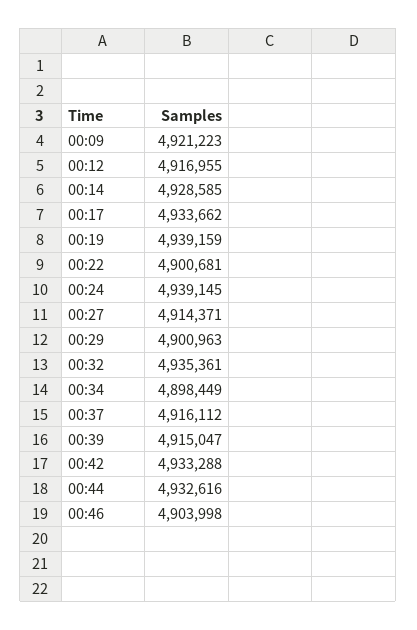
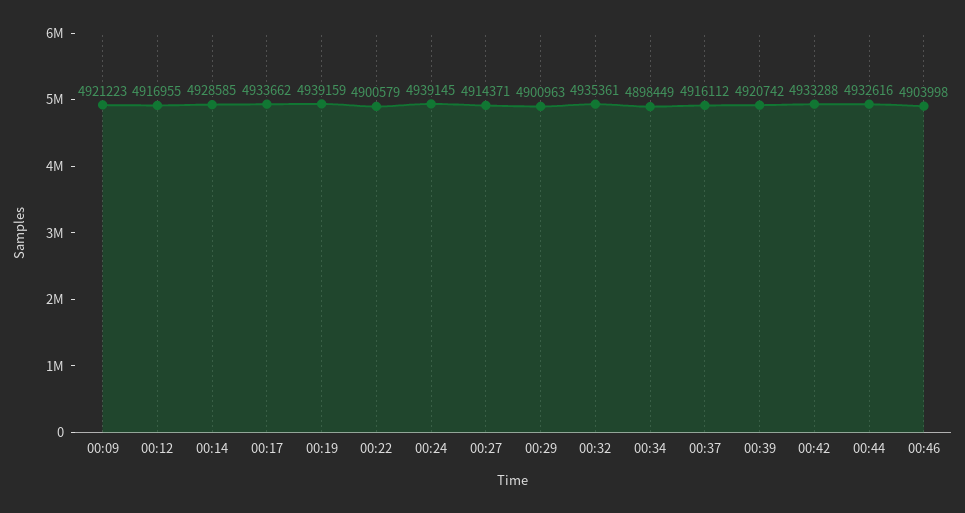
00:22: 4900681 -> 4900579
00:39: 4915047 -> 4920742

